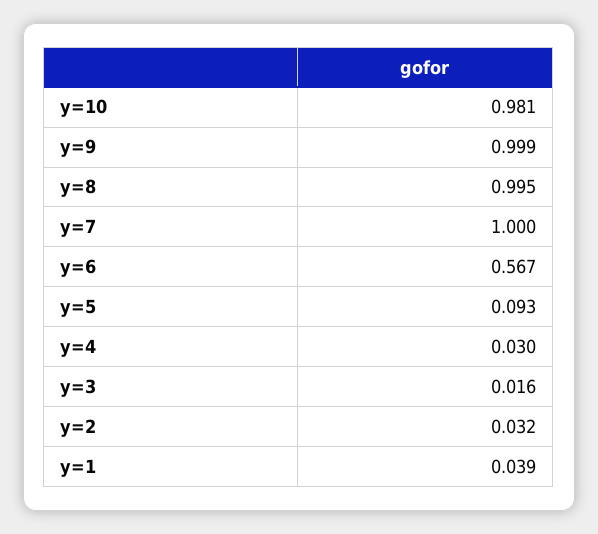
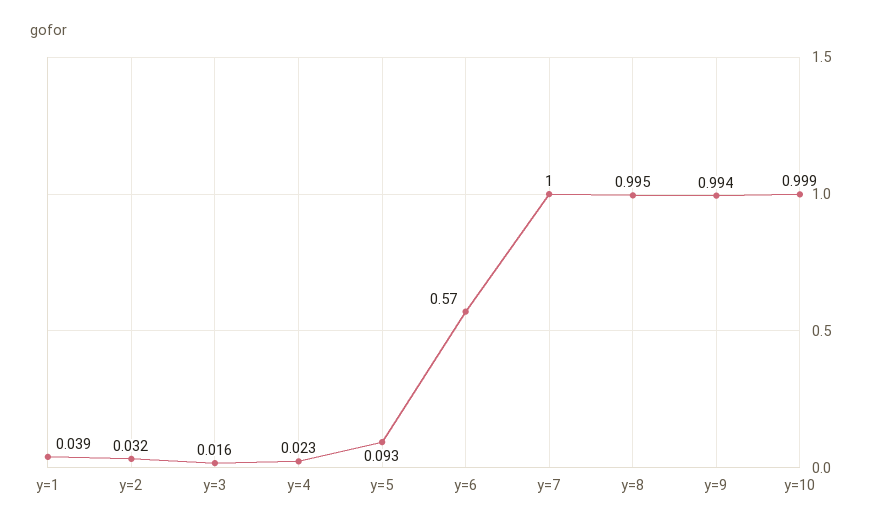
y=10: 0.981 -> 0.999
y=9: 0.999 -> 0.994
y=6: 0.567 -> 0.57
y=4: 0.03 -> 0.023

